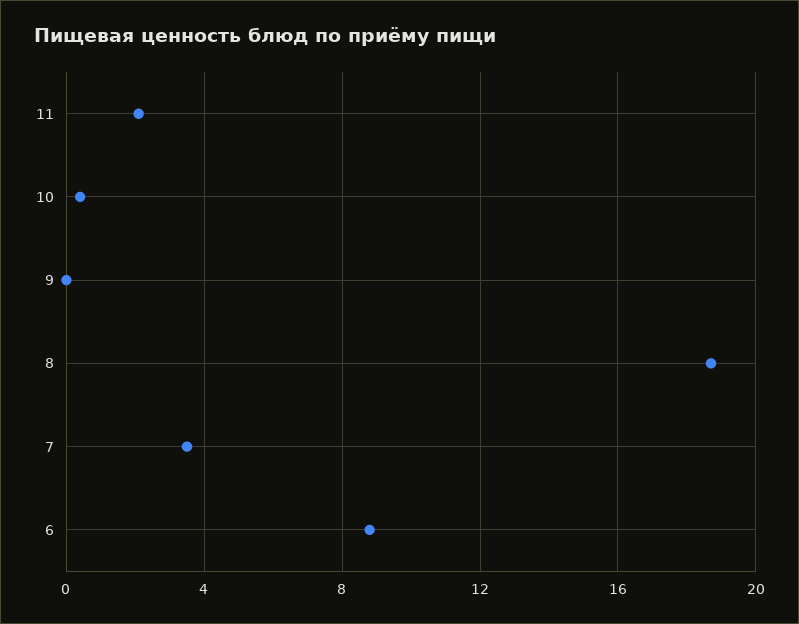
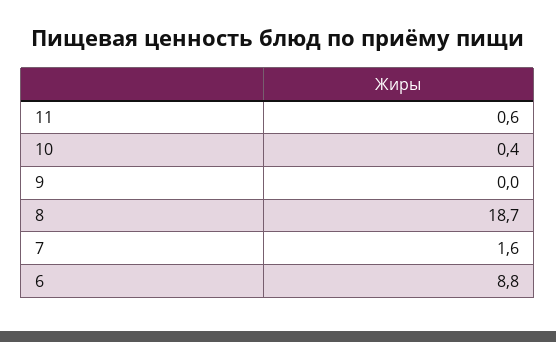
11: 2 -> 0.6
7: 3.5 -> 1.6

